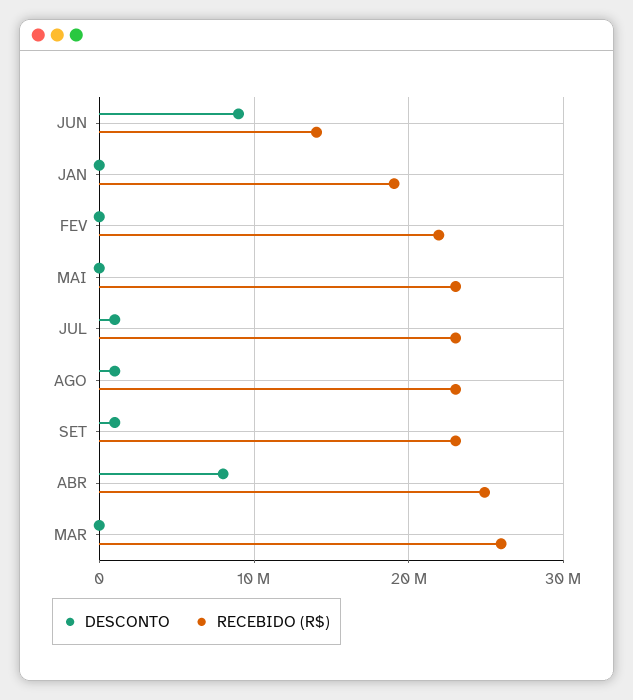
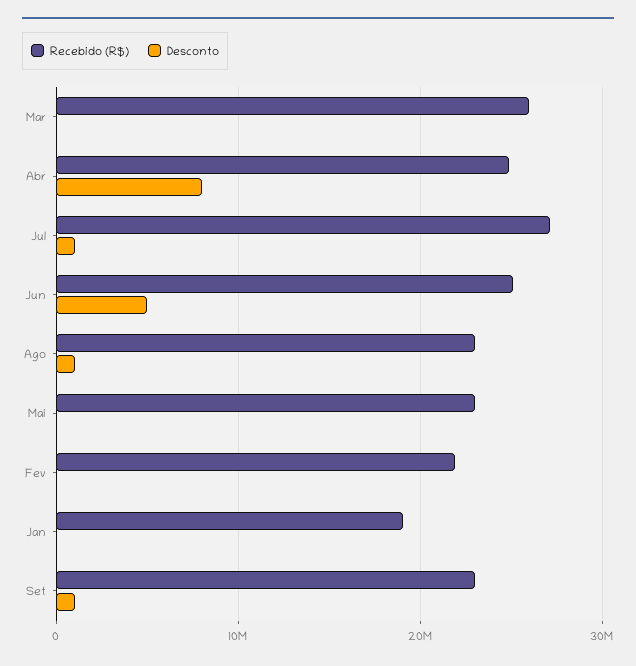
DESCONTO, JUN: 9000000 -> 5000000
RECEBIDO (R$), JUN: 14000000 -> 25000000
RECEBIDO (R$), JUL: 23000000 -> 27000000

